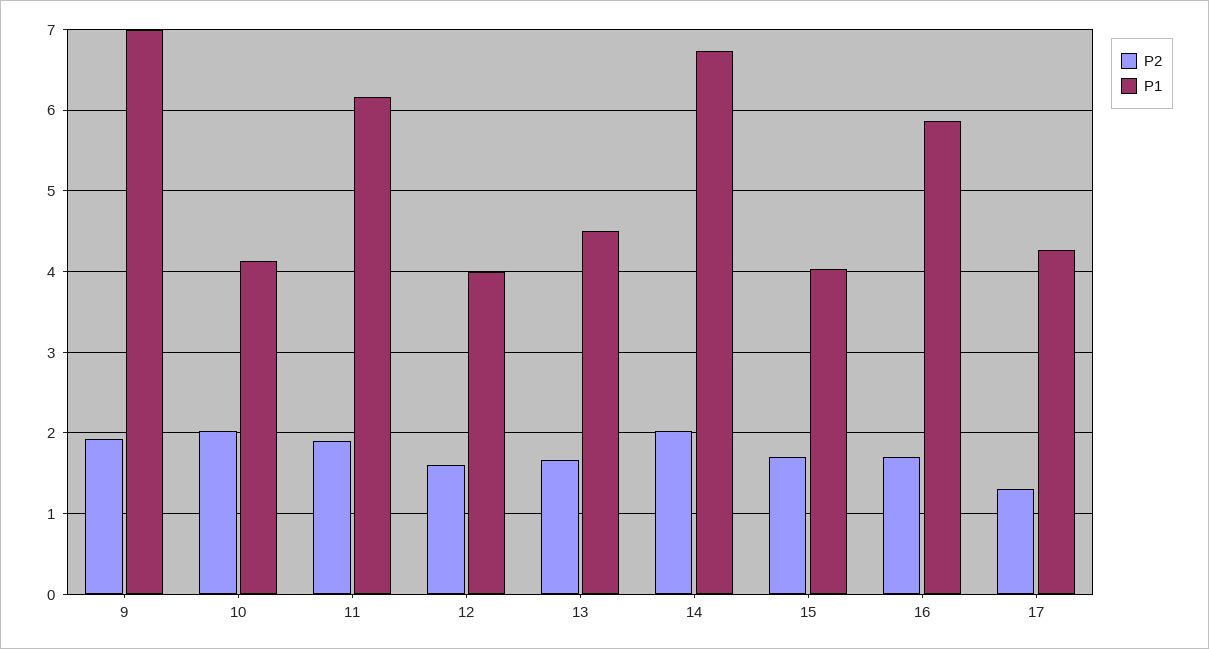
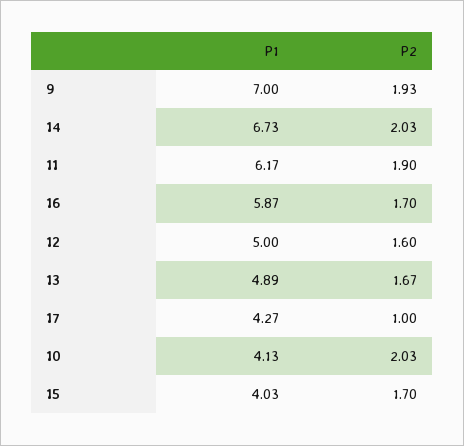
P1, 12: 4 -> 5
P1, 13: 4.5 -> 4.89
P2, 17: 1.3 -> 1

